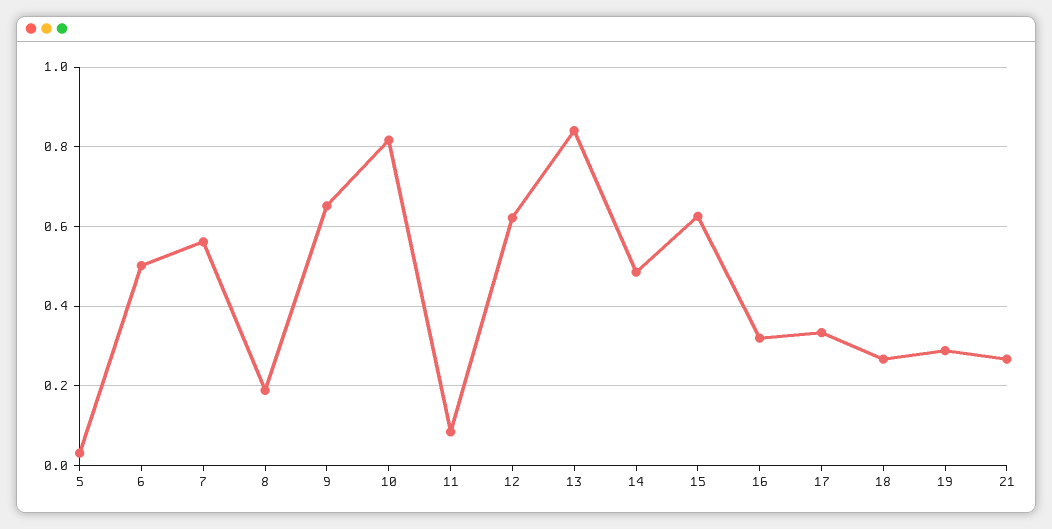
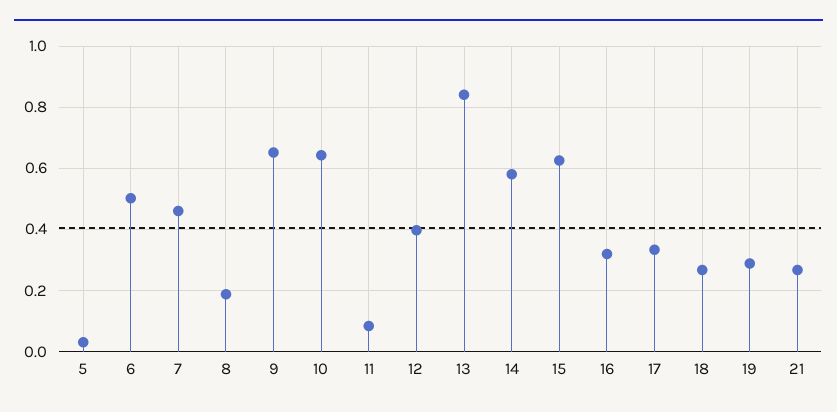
7: 0.56 -> 0.46
10: 0.82 -> 0.64
12: 0.62 -> 0.4
14: 0.48 -> 0.58

